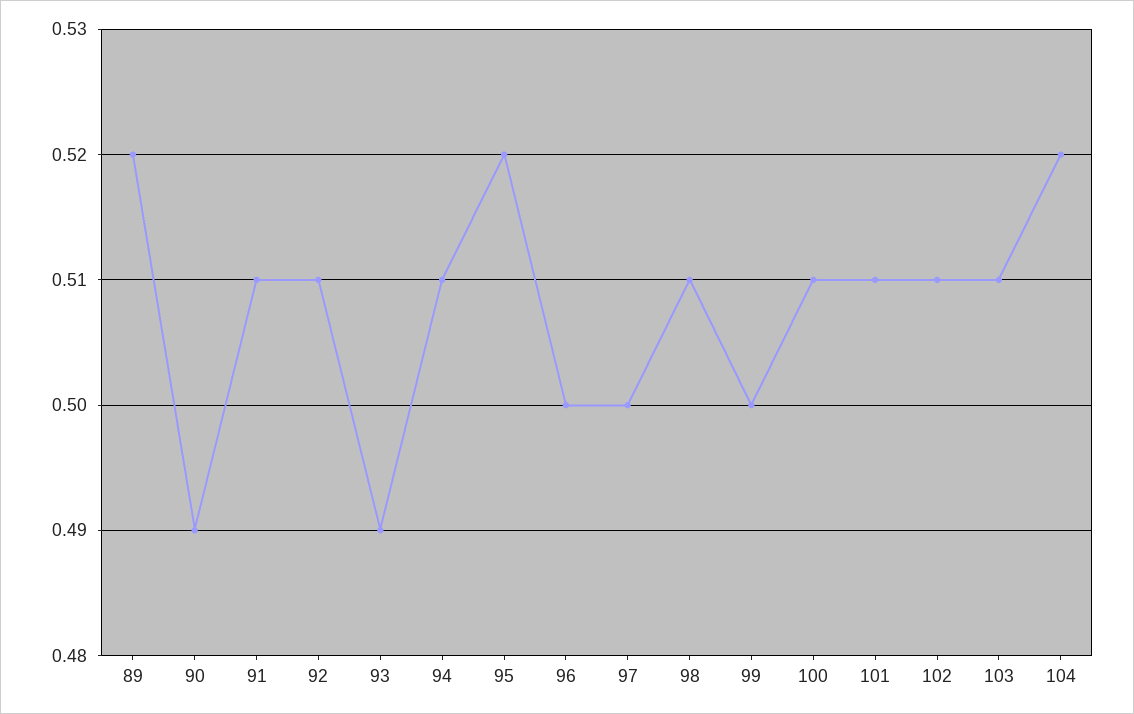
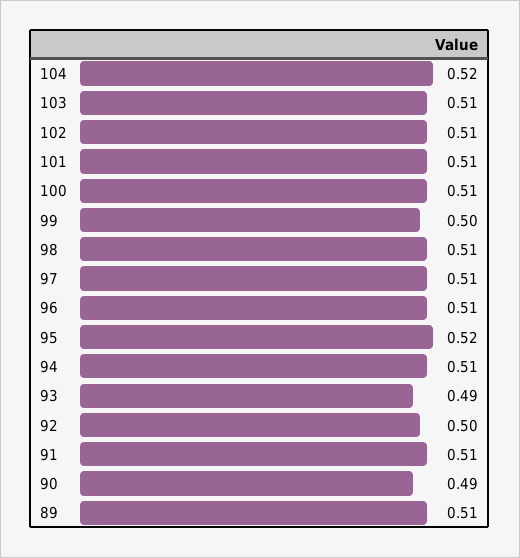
89: 0.52 -> 0.51
92: 0.51 -> 0.5
96: 0.5 -> 0.51
97: 0.5 -> 0.51

